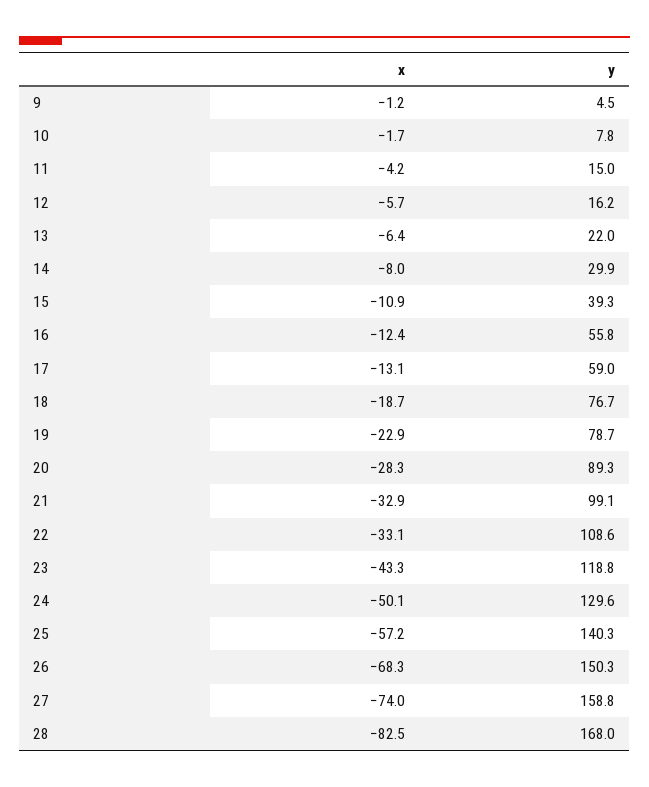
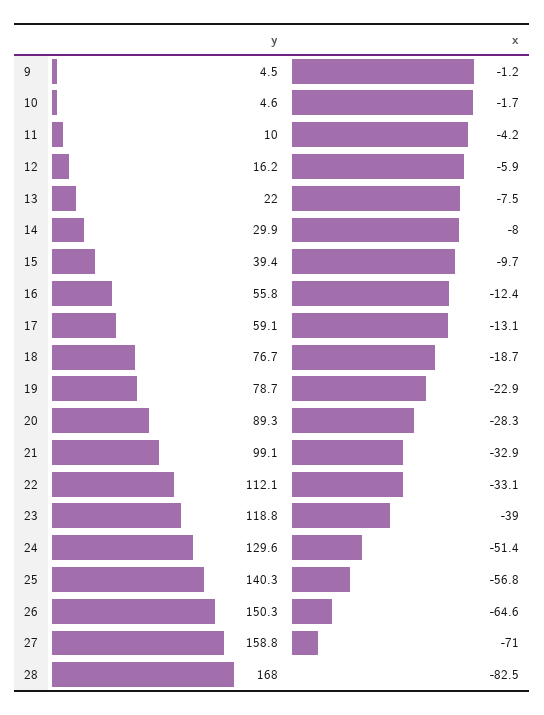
y, 10: 7.8 -> 4.6
y, 11: 15 -> 10
x, 12: -5.7 -> -5.9
x, 13: -6.4 -> -7.5
x, 15: -10.9 -> -9.7
y, 15: 39.3 -> 39.4
y, 17: 59 -> 59.1
y, 22: 108.6 -> 112.1
x, 23: -43.3 -> -39
x, 24: -50.1 -> -51.4
x, 25: -57.2 -> -56.8
x, 26: -68.3 -> -64.6
x, 27: -74 -> -71

